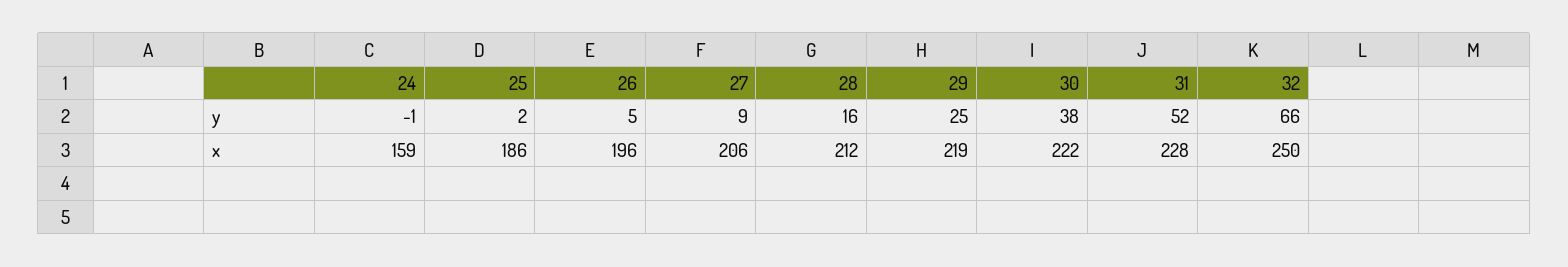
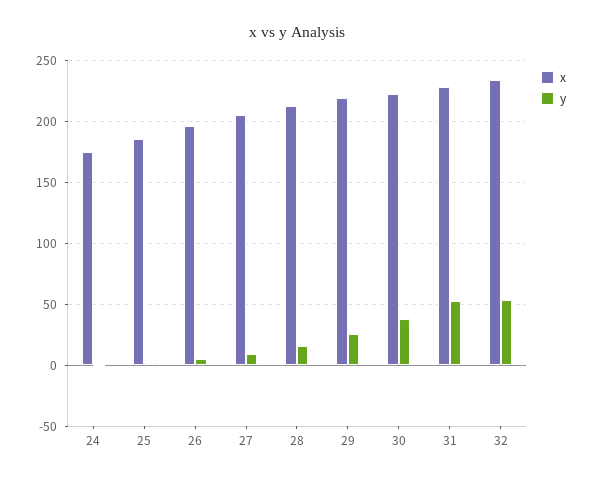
y, 32: 66 -> 55
x, 24: 159 -> 175
x, 32: 250 -> 235

